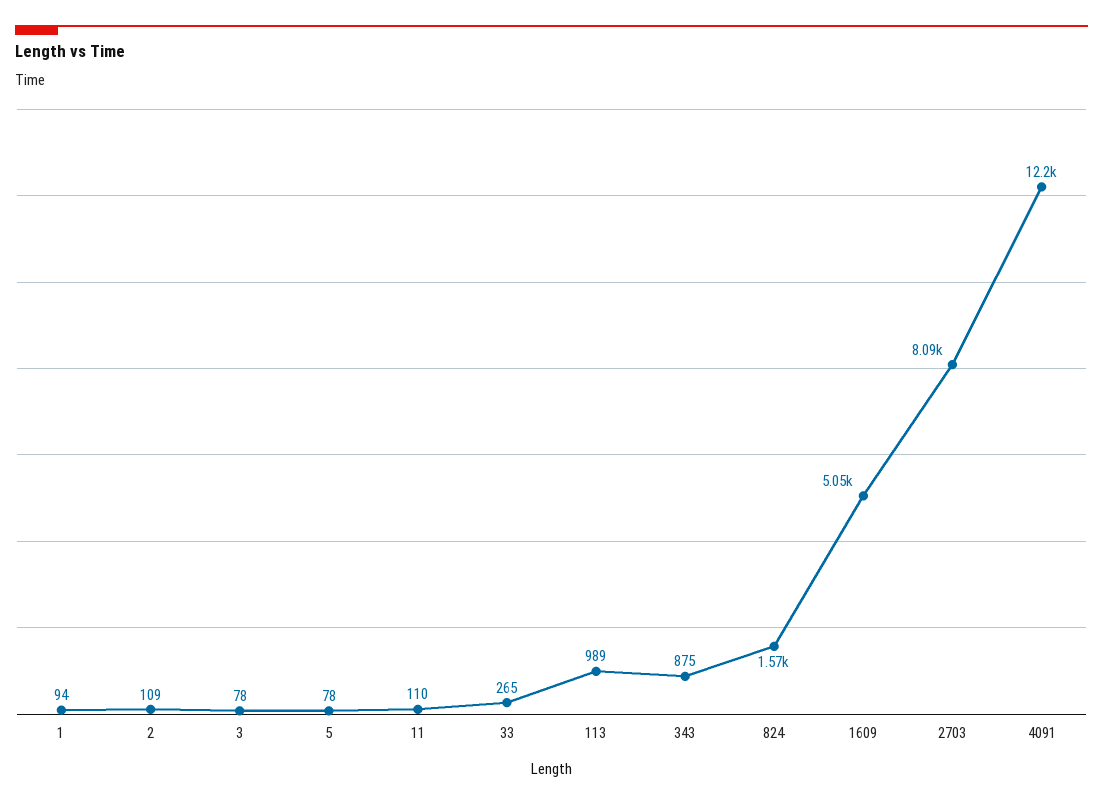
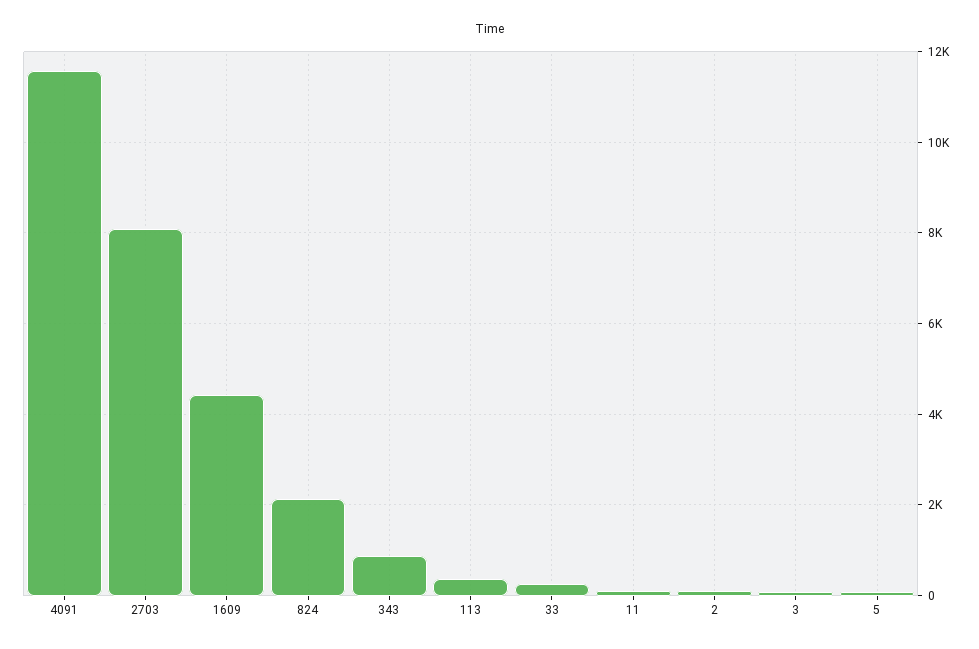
1: 94 -> none
113: 989 -> 400
824: 1570 -> 2200
1609: 5050 -> 4400
4091: 12200 -> 11600

